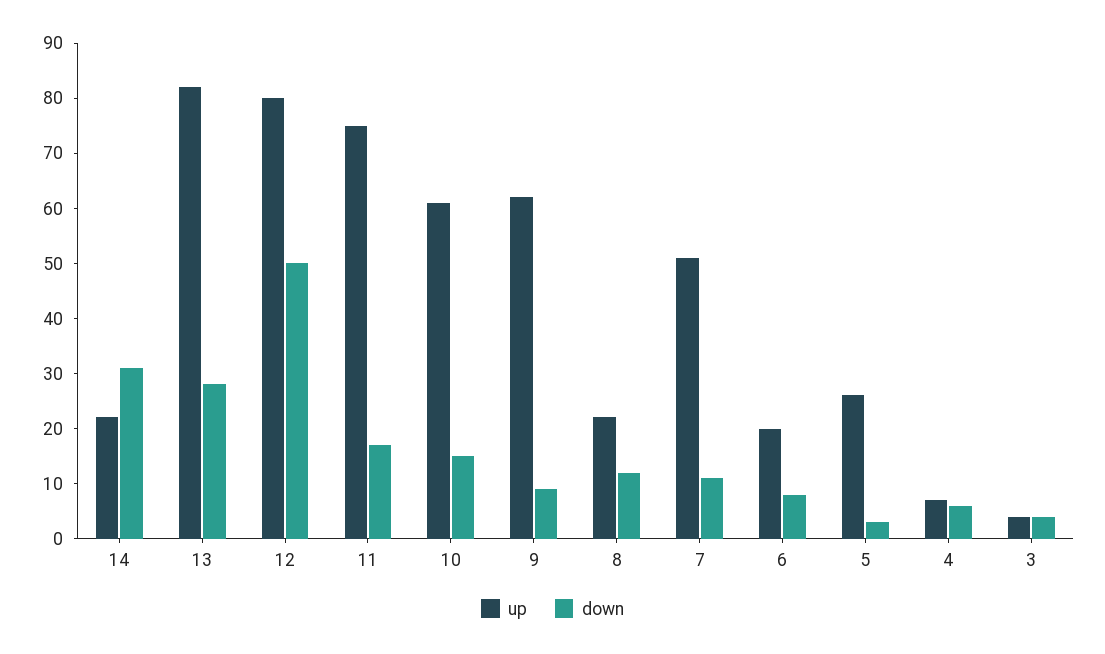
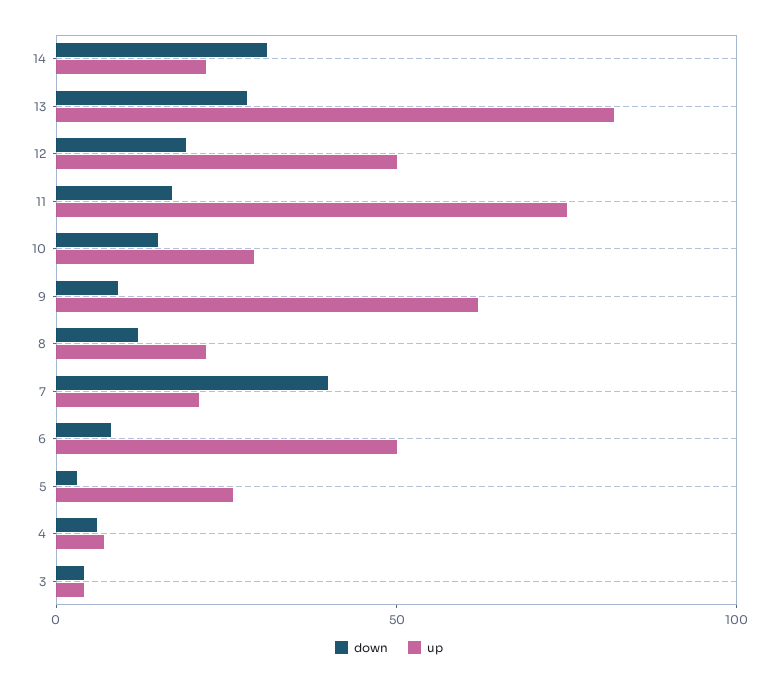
up, 12: 80 -> 50
down, 12: 50 -> 20
up, 10: 60 -> 30
up, 7: 50 -> 20
down, 7: 10 -> 40
up, 6: 20 -> 50

